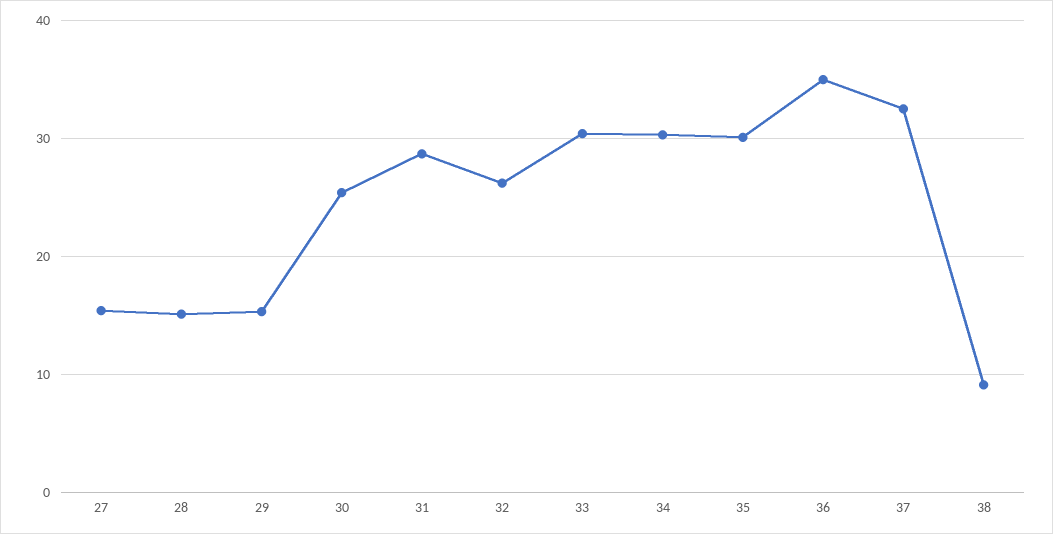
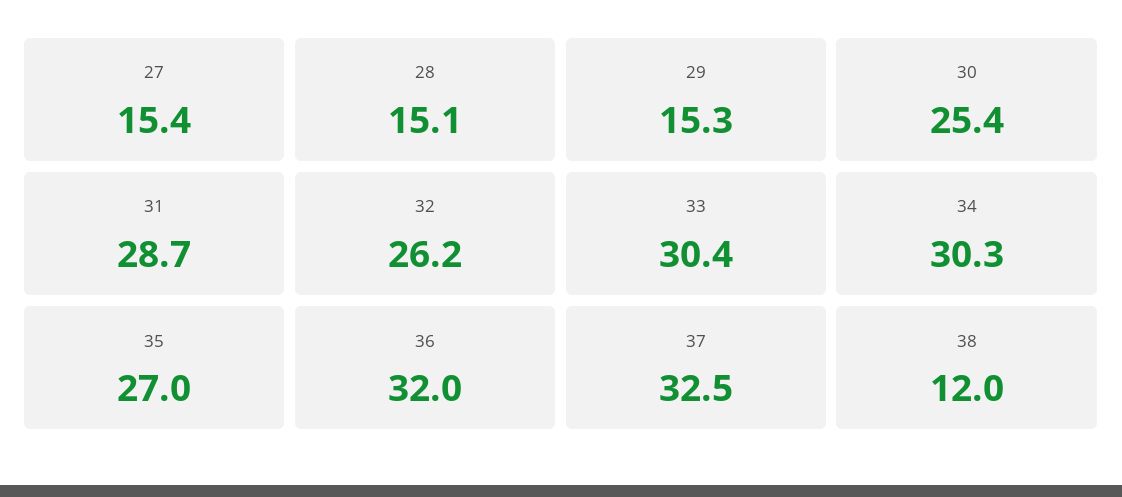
35: 30 -> 27
36: 35 -> 32
38: 9 -> 12

